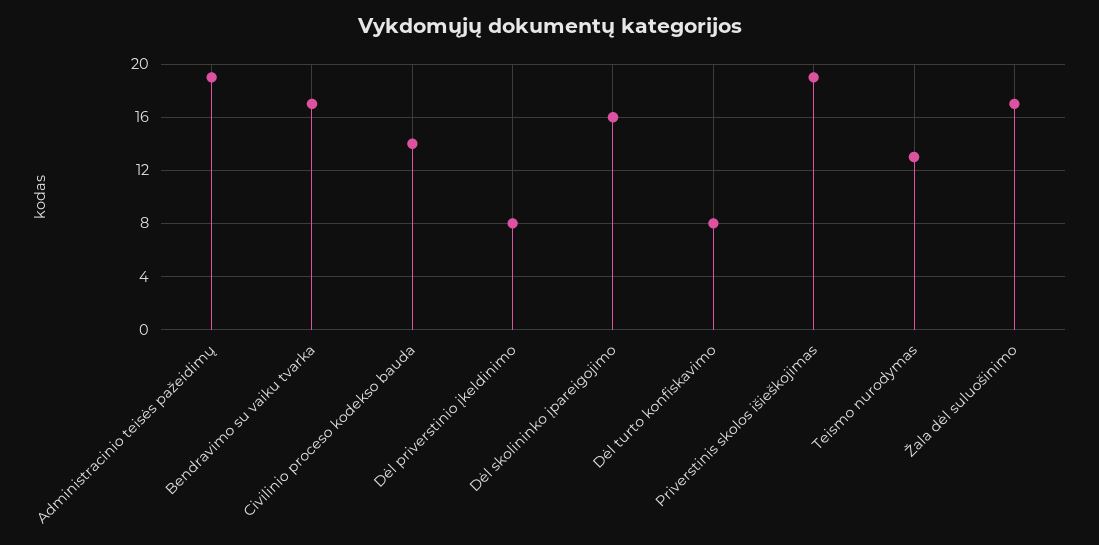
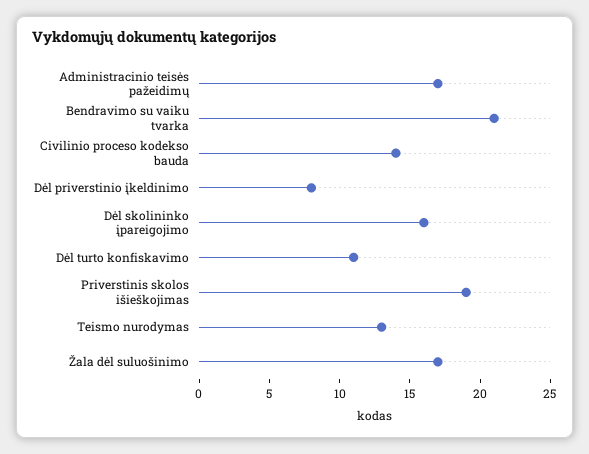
Administracinio teisės pažeidimų: 19 -> 17
Bendravimo su vaiku tvarka: 17 -> 21
Dėl turto konfiskavimo: 8 -> 11

